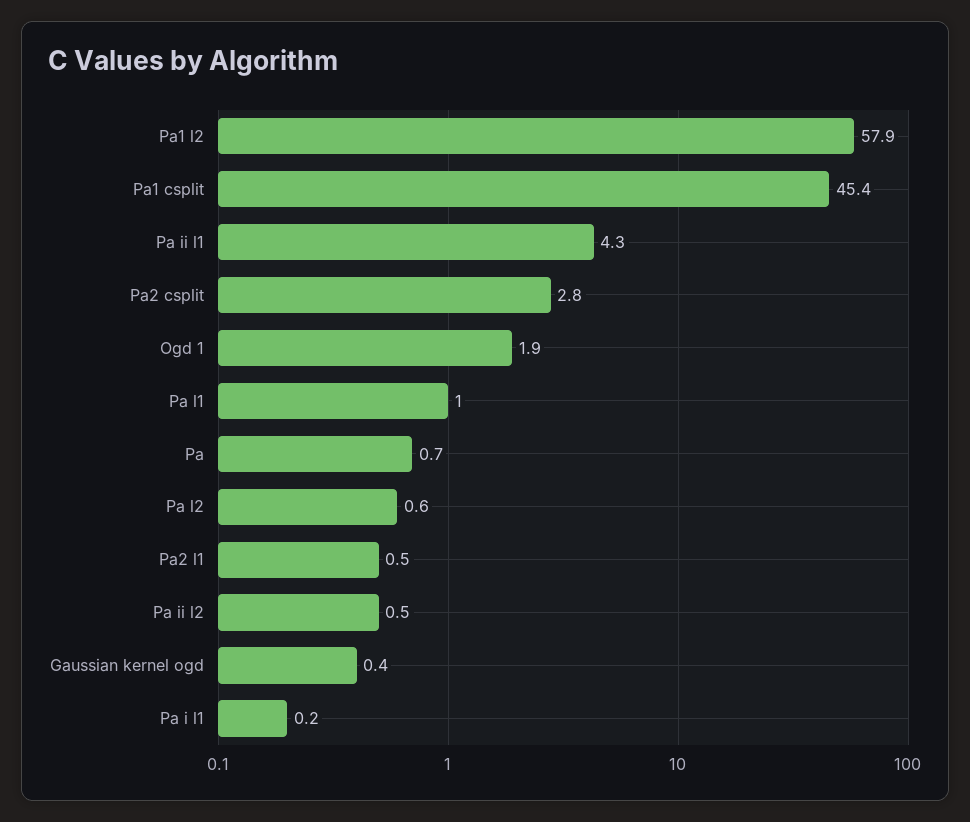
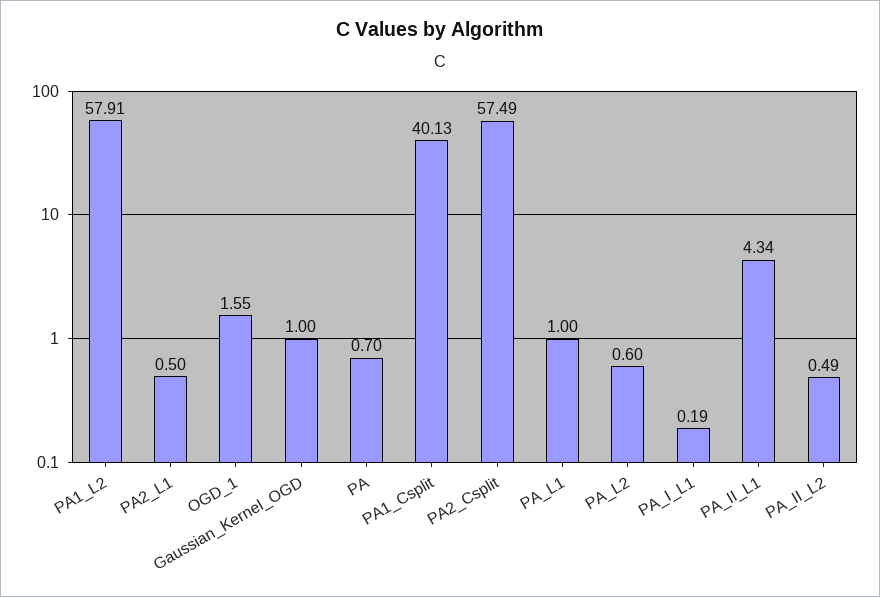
Pa1 csplit: 45.4 -> 40.13
Pa2 csplit: 2.8 -> 57.49
Ogd 1: 1.9 -> 1.55
Gaussian kernel ogd: 0.4 -> 1

